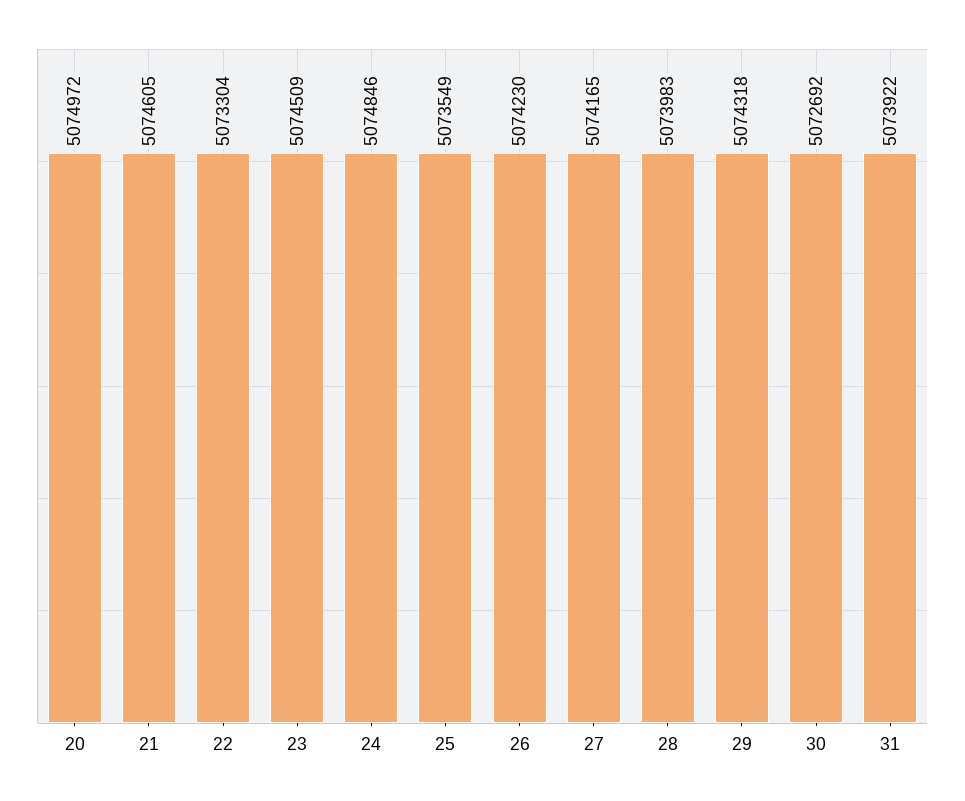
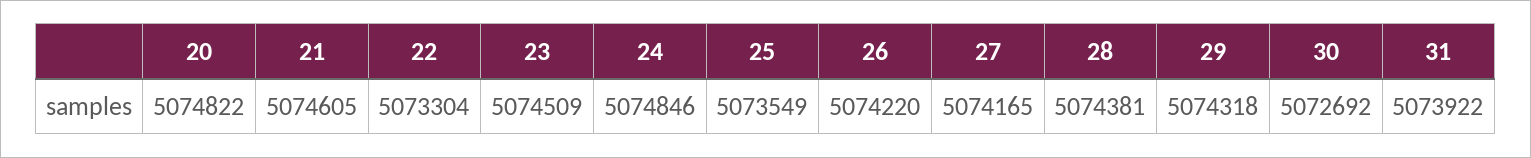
20: 5074972 -> 5074822
26: 5074230 -> 5074220
28: 5073983 -> 5074381

